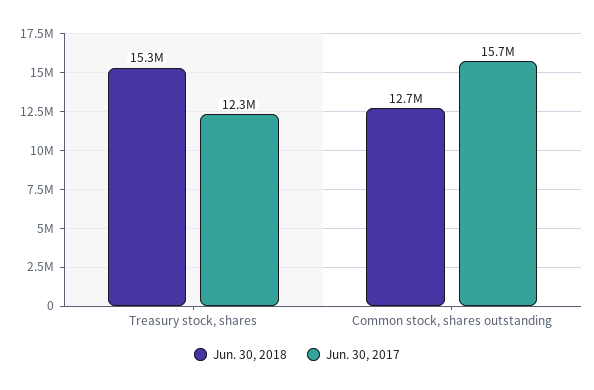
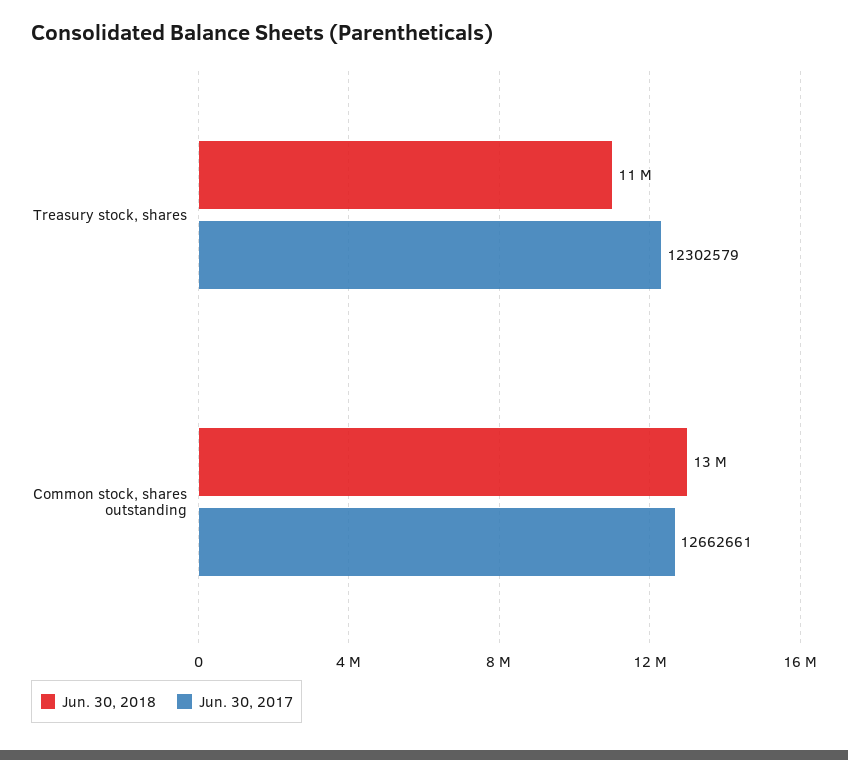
Jun. 30, 2018, Treasury stock, shares: 15300000 -> 11000000
Jun. 30, 2017, Common stock, shares outstanding: 15700000 -> 12662661

